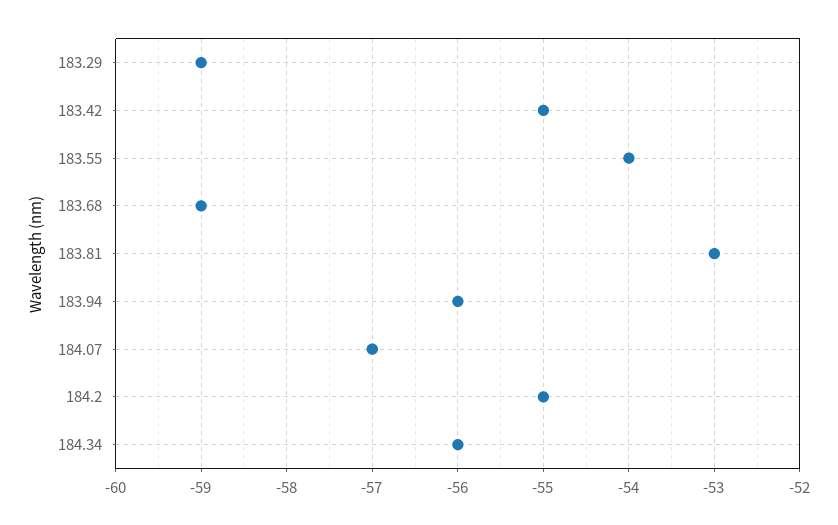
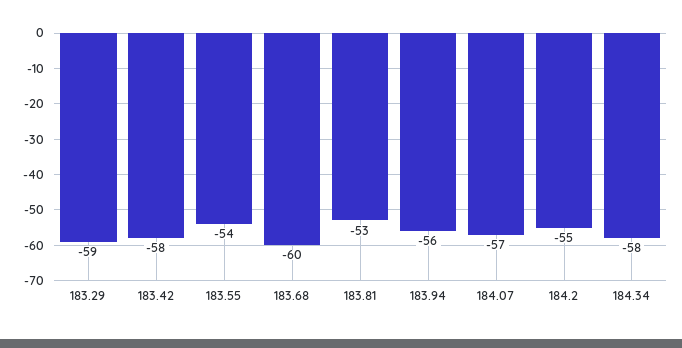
183.42: -55 -> -58
183.68: -59 -> -60
184.34: -56 -> -58

